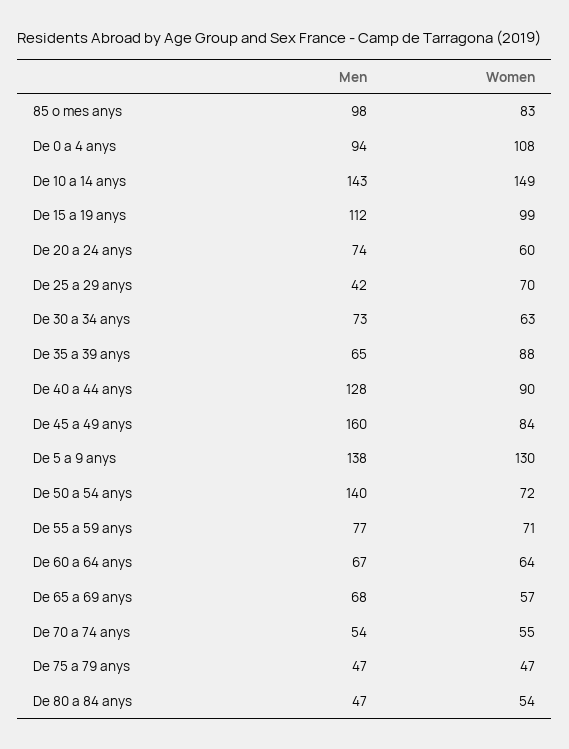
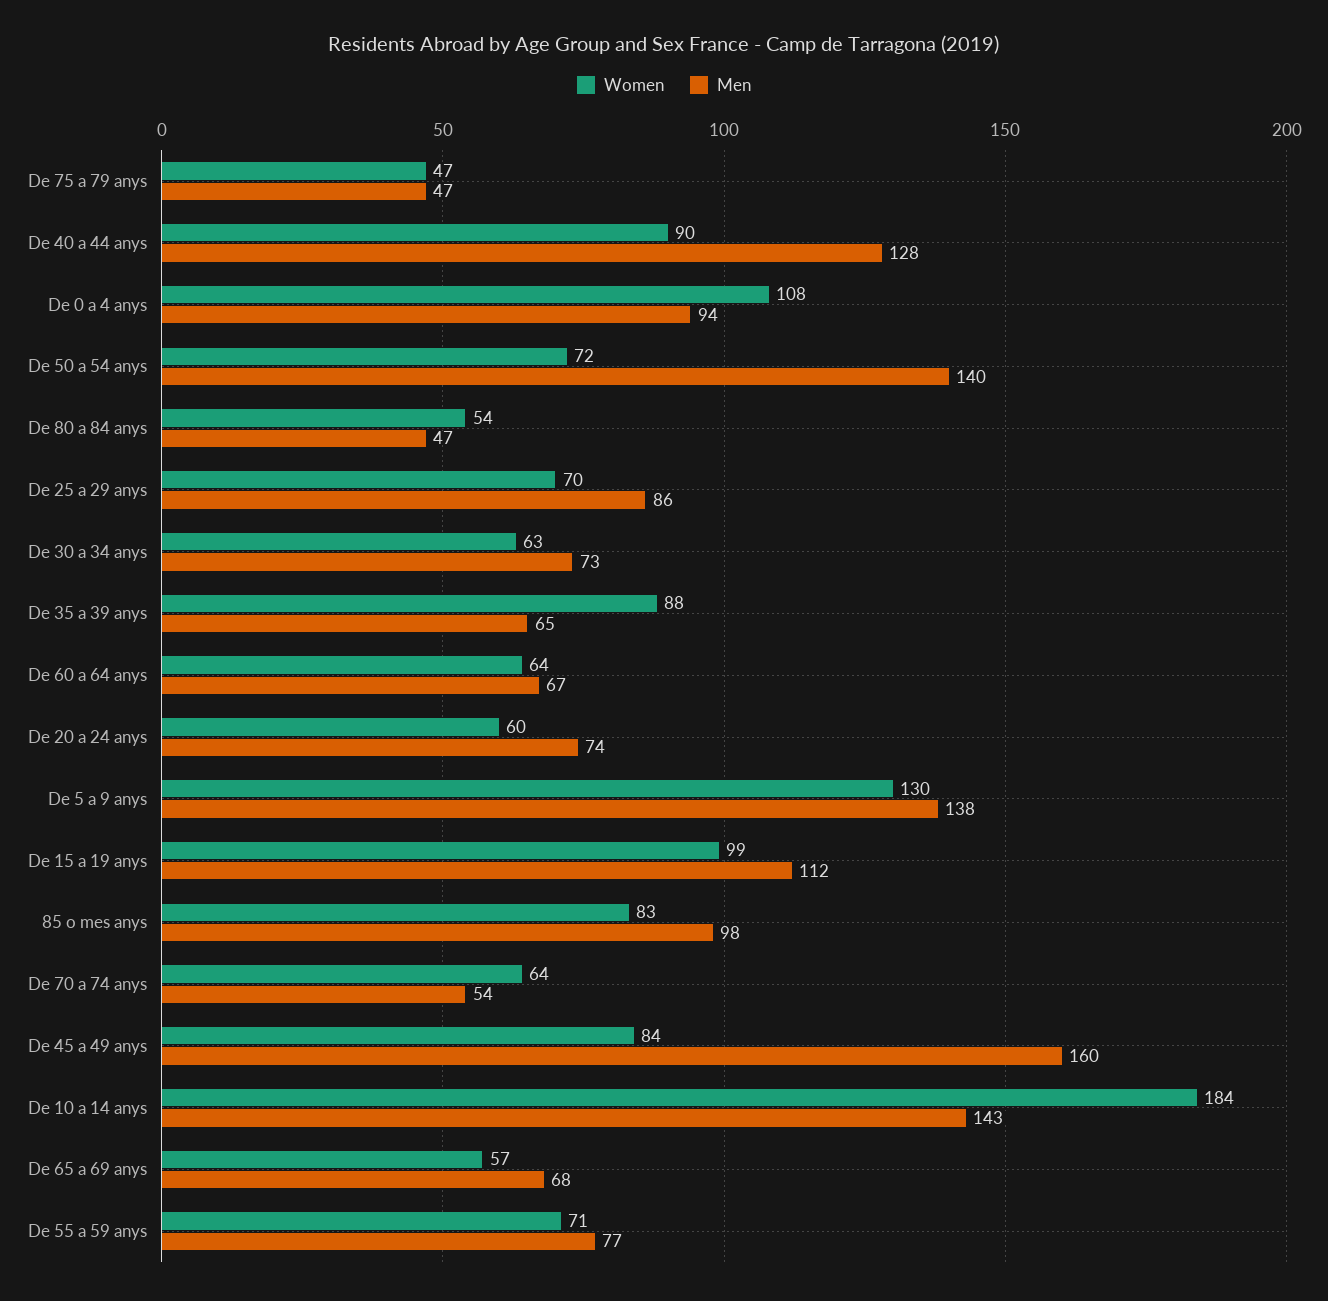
Women, De 10 a 14 anys: 149 -> 184
Men, De 25 a 29 anys: 42 -> 86
Women, De 70 a 74 anys: 55 -> 64

